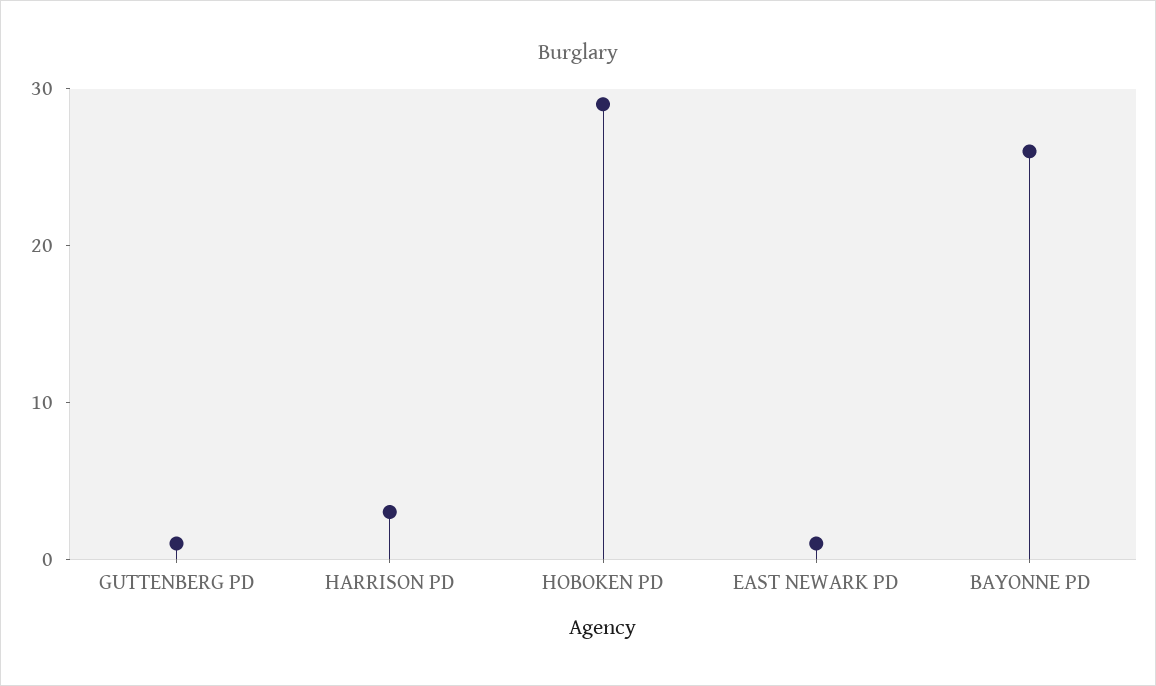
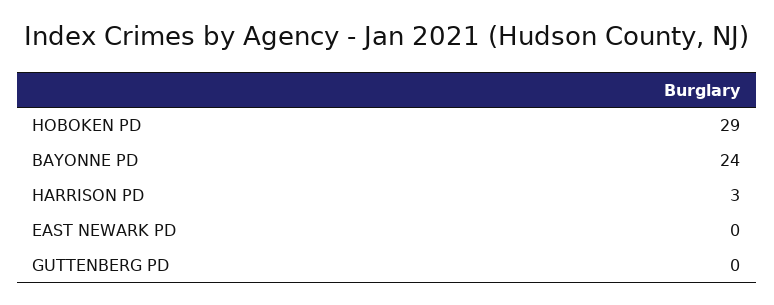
GUTTENBERG PD: 1 -> 0
EAST NEWARK PD: 1 -> 0
BAYONNE PD: 26 -> 24

